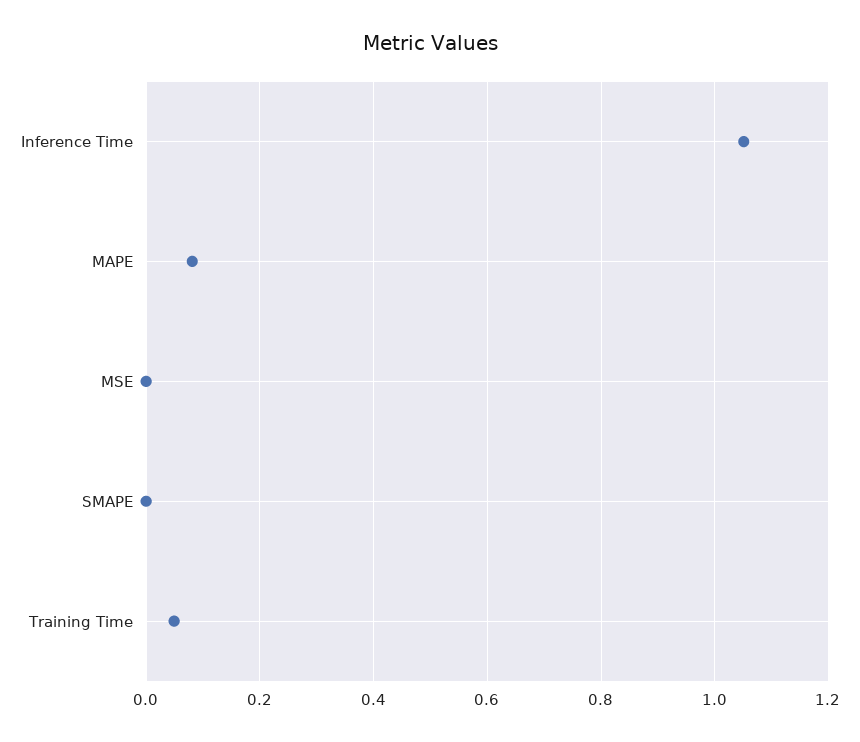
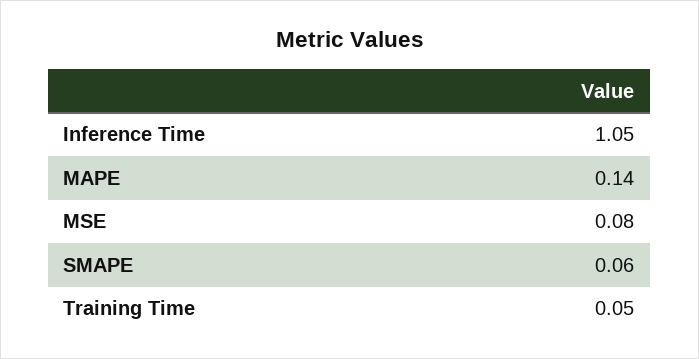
MAPE: 0.08 -> 0.14
MSE: 0 -> 0.08
SMAPE: 0 -> 0.06

